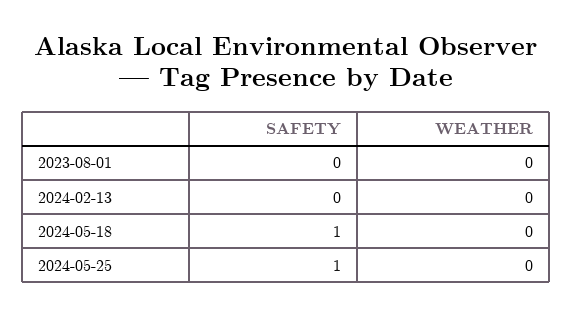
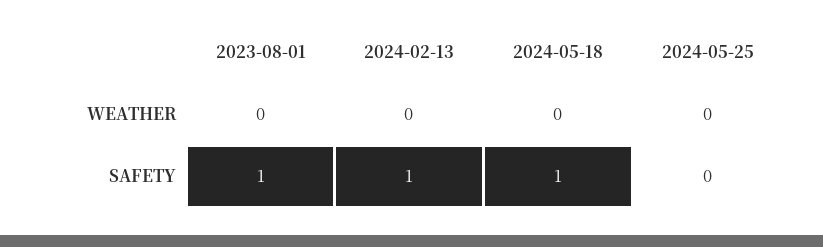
SAFETY, 2023-08-01: 0 -> 1
SAFETY, 2024-02-13: 0 -> 1
SAFETY, 2024-05-25: 1 -> 0

